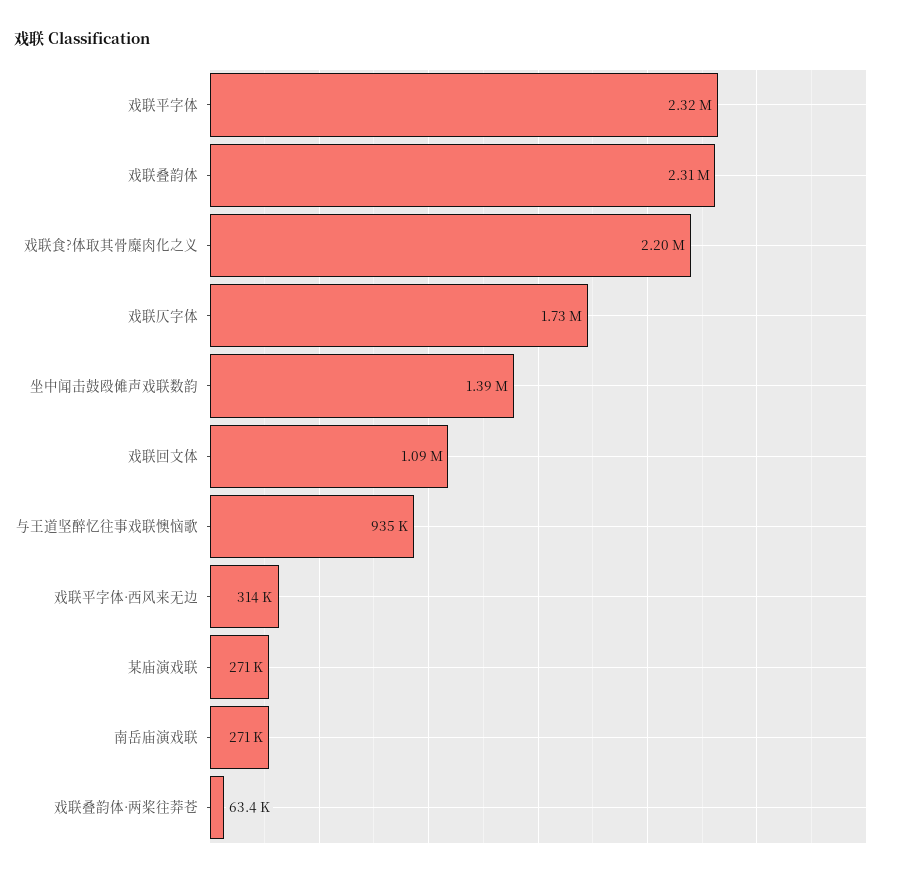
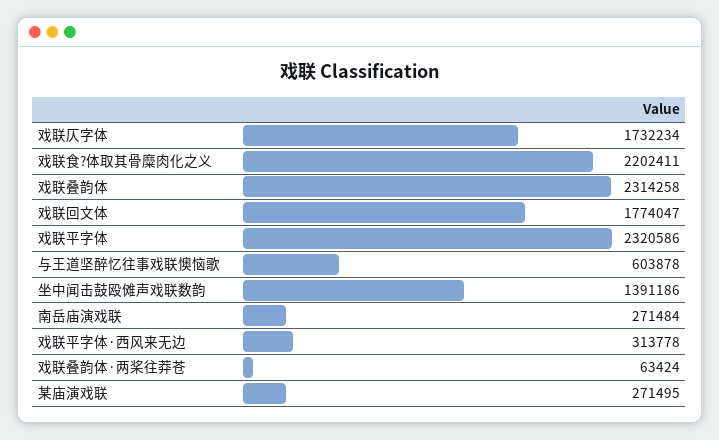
戏联回文体: 1090000 -> 1774047
与王道坚醉忆往事戏联懊恼歌: 935000 -> 603878

